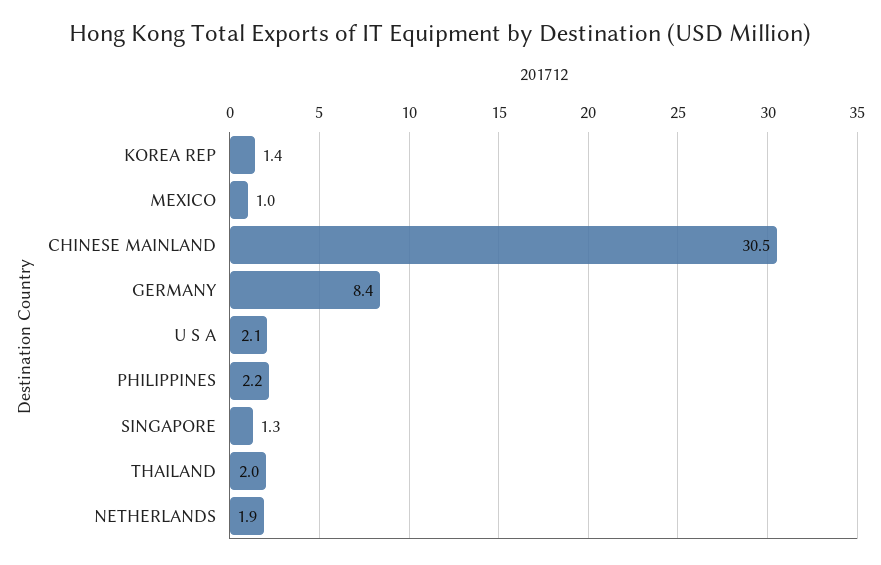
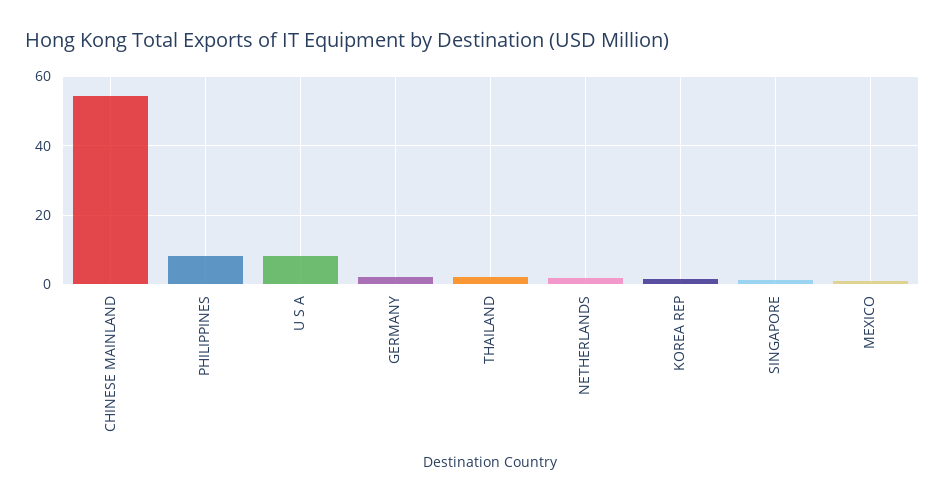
CHINESE MAINLAND: 30.5 -> 54
GERMANY: 8.4 -> 2
U S A: 2.1 -> 8
PHILIPPINES: 2.2 -> 8

